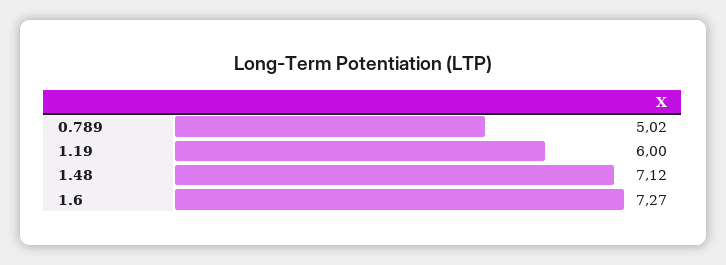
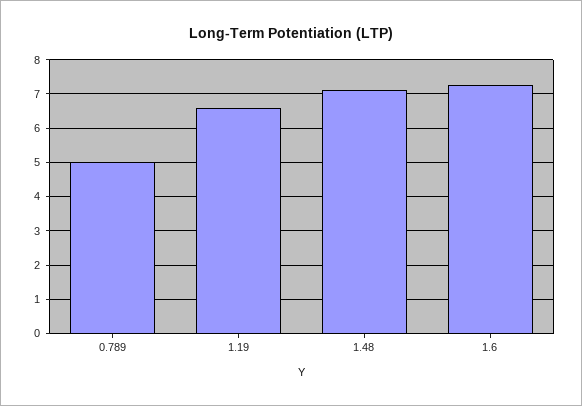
1.19: 6 -> 6.6

